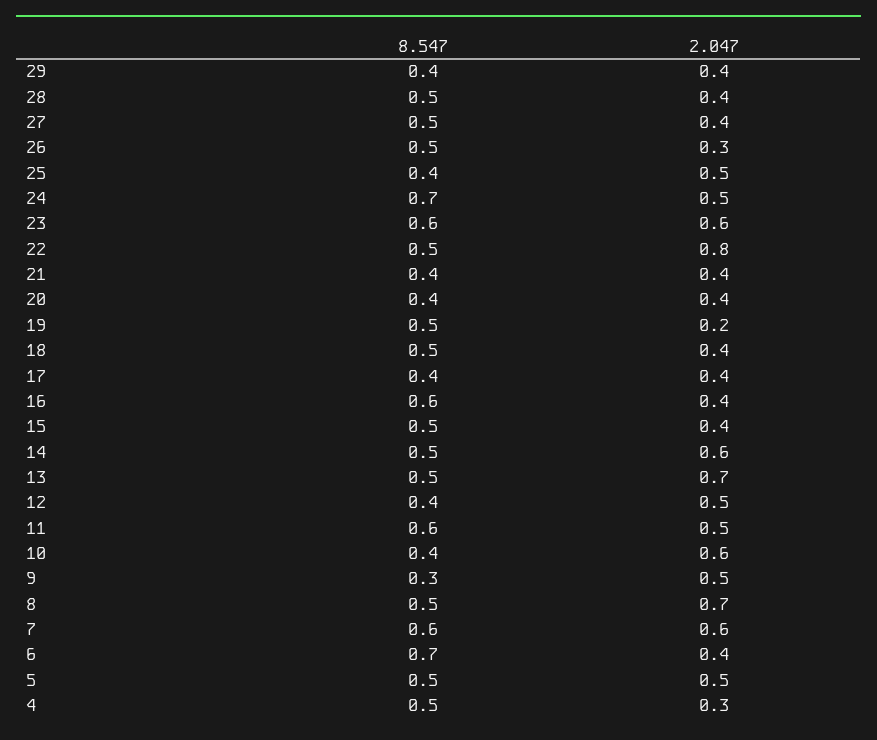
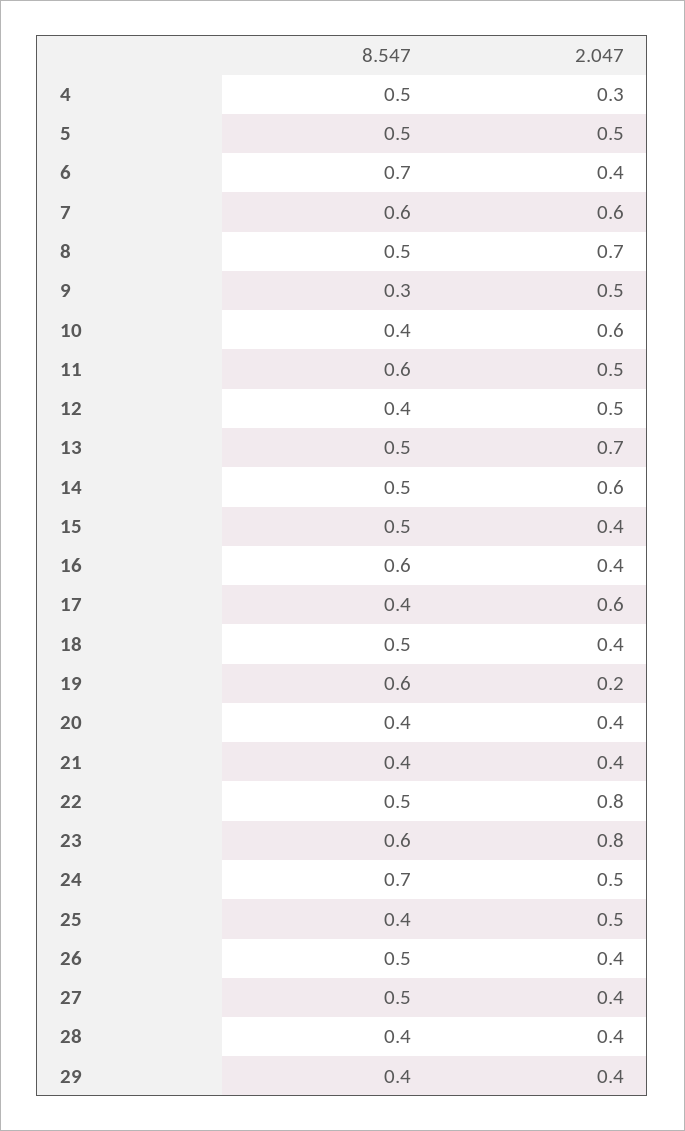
8.547, 28: 0.5 -> 0.4
2.047, 26: 0.3 -> 0.4
2.047, 23: 0.6 -> 0.8
8.547, 19: 0.5 -> 0.6
2.047, 17: 0.4 -> 0.6

